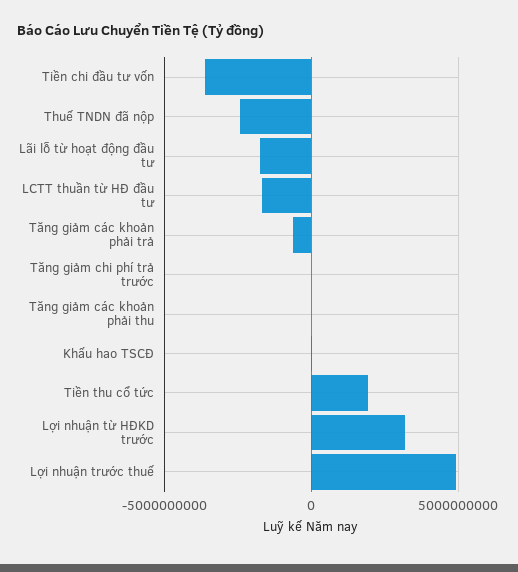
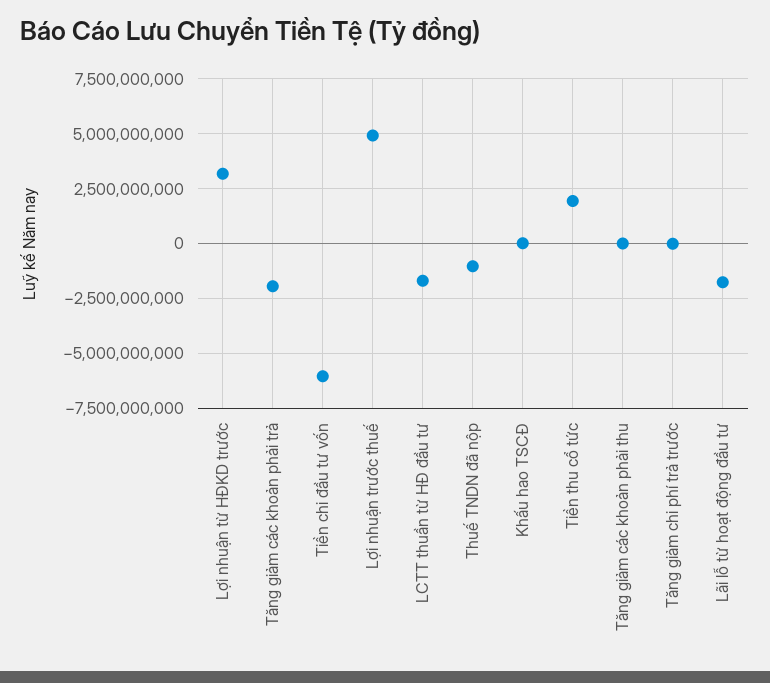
Tiền chi đầu tư vốn: -3500000000 -> -6000000000
Thuế TNDN đã nộp: -2500000000 -> -1000000000
Tăng giảm các khoản phải trả: -500000000 -> -2000000000

